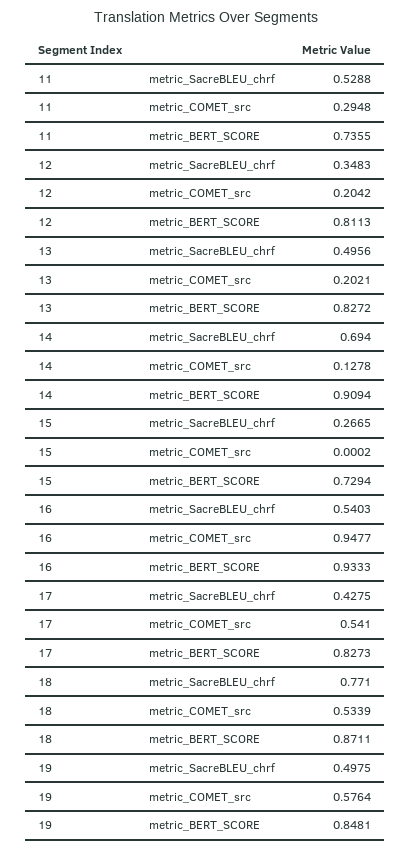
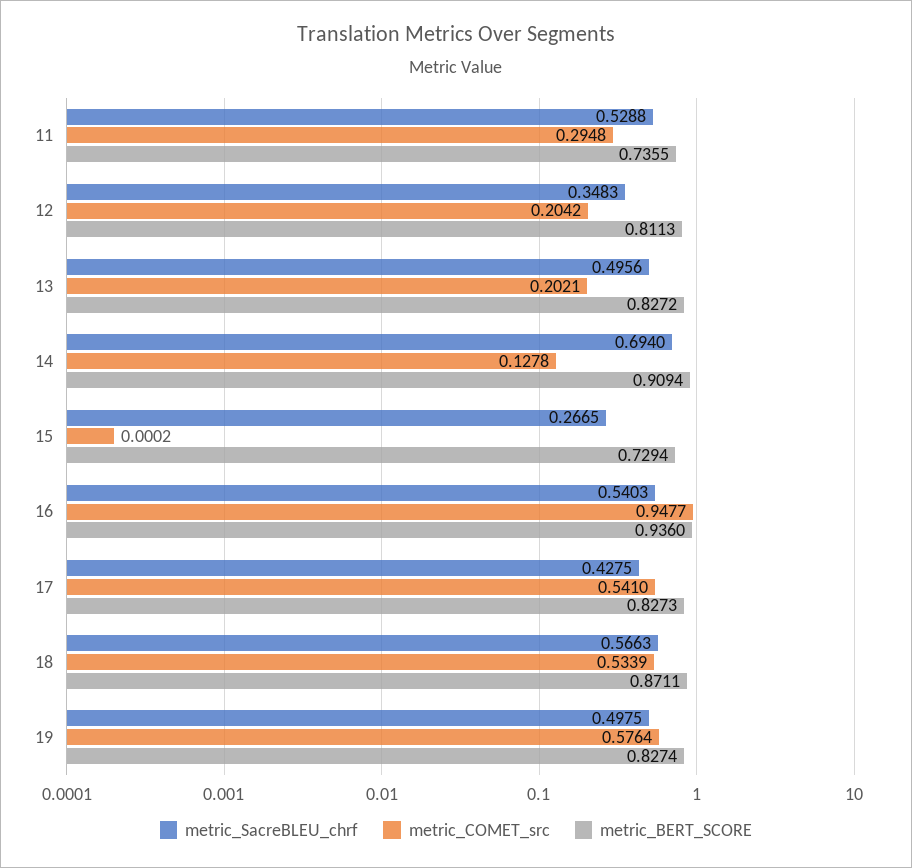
metric_BERT_SCORE, 16: 0.9333 -> 0.936
metric_SacreBLEU_chrf, 18: 0.771 -> 0.5663
metric_BERT_SCORE, 19: 0.8481 -> 0.8274

